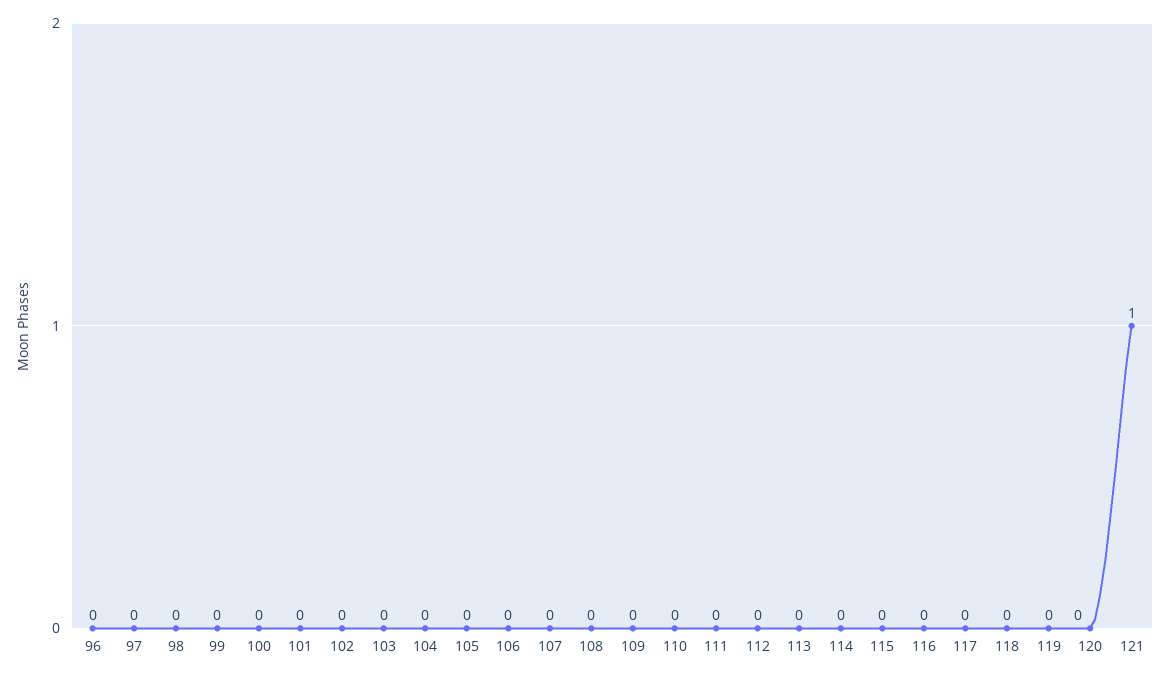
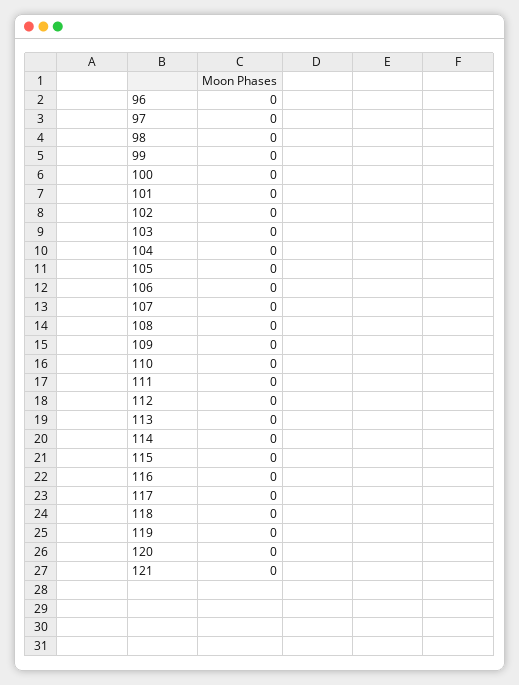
121: 1 -> 0

